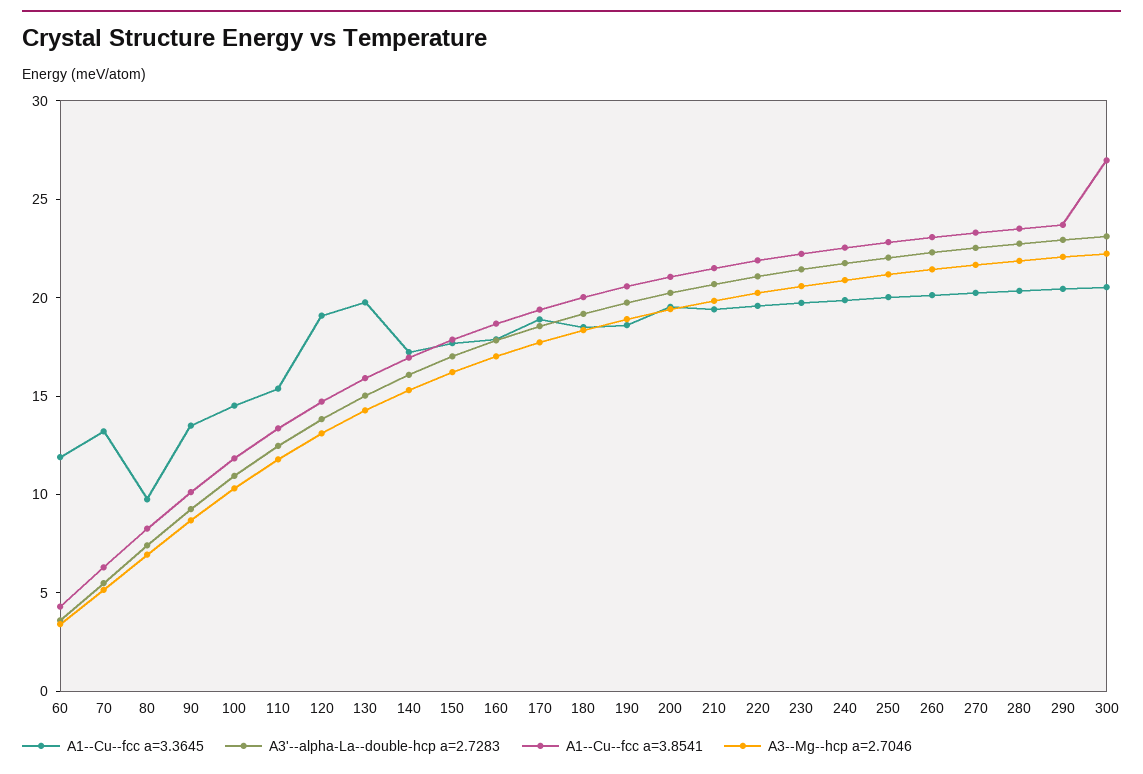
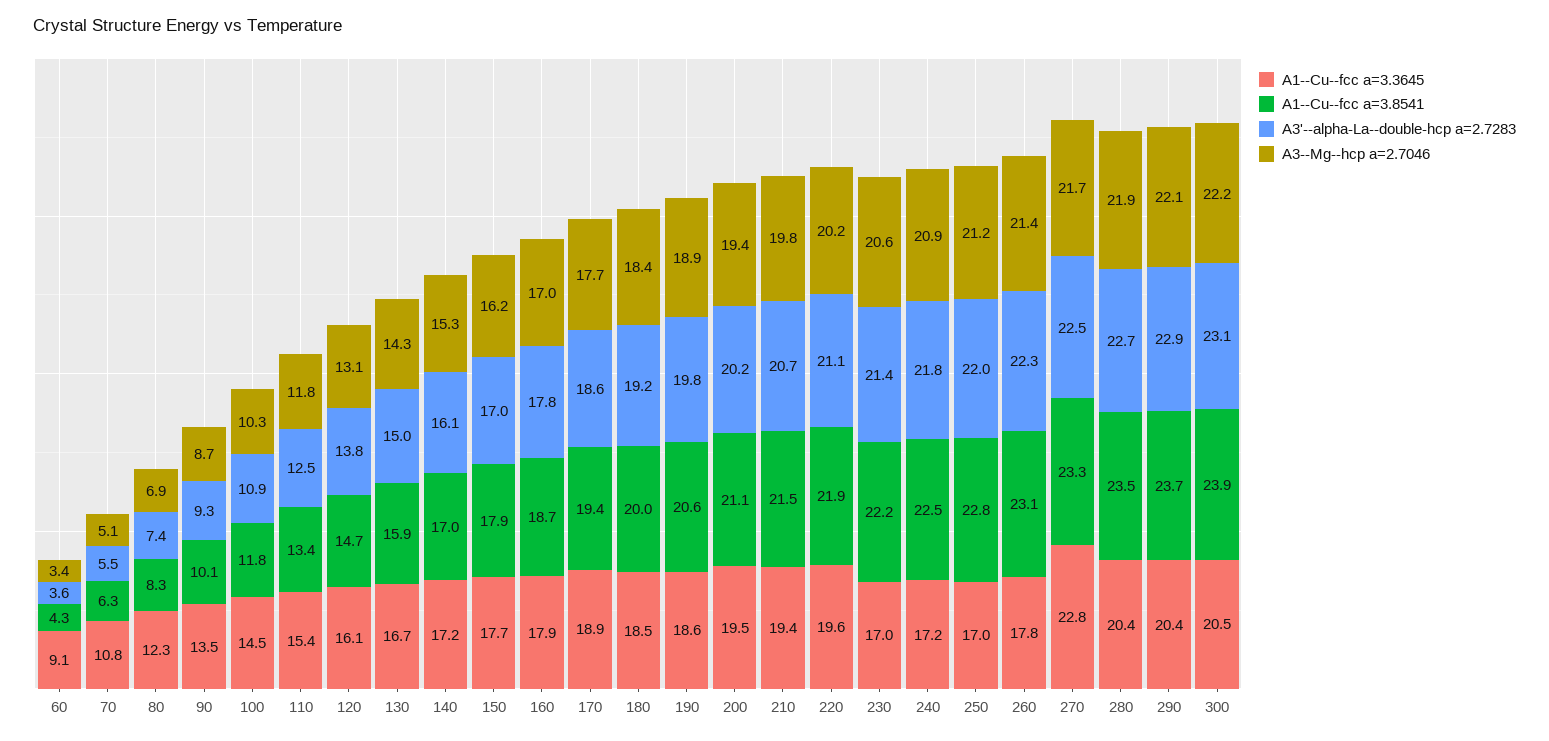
A1--Cu--fcc a=3.3645, 60: 12 -> 9.1
A1--Cu--fcc a=3.3645, 70: 13 -> 10.8
A1--Cu--fcc a=3.3645, 80: 10 -> 12.3
A1--Cu--fcc a=3.3645, 120: 19 -> 16.1
A1--Cu--fcc a=3.3645, 130: 20 -> 16.7
A1--Cu--fcc a=3.3645, 230: 20 -> 17
A1--Cu--fcc a=3.3645, 240: 20 -> 17.2
A1--Cu--fcc a=3.3645, 250: 20 -> 17
A1--Cu--fcc a=3.3645, 260: 20 -> 17.8
A1--Cu--fcc a=3.3645, 270: 20 -> 22.8
A1--Cu--fcc a=3.8541, 300: 27 -> 23.9

